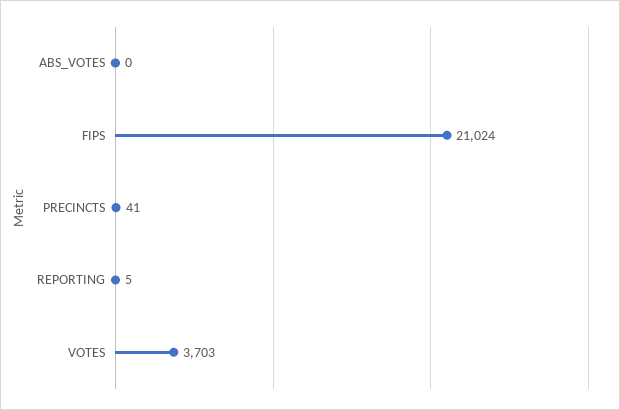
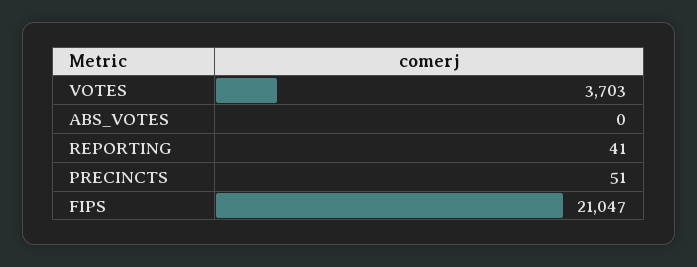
FIPS: 21024 -> 21047
PRECINCTS: 41 -> 51
REPORTING: 5 -> 41

